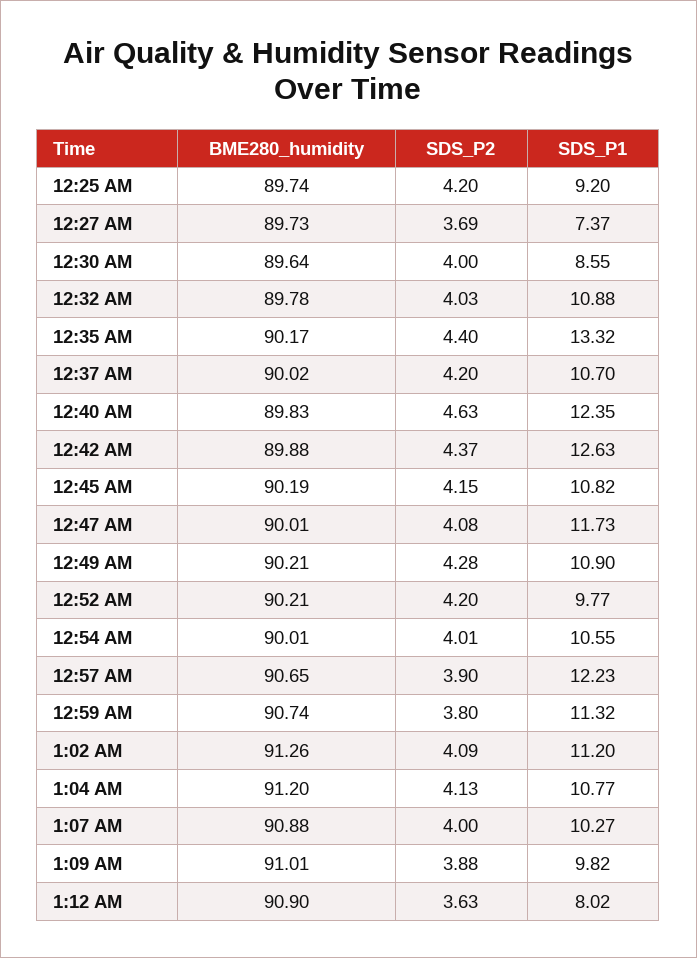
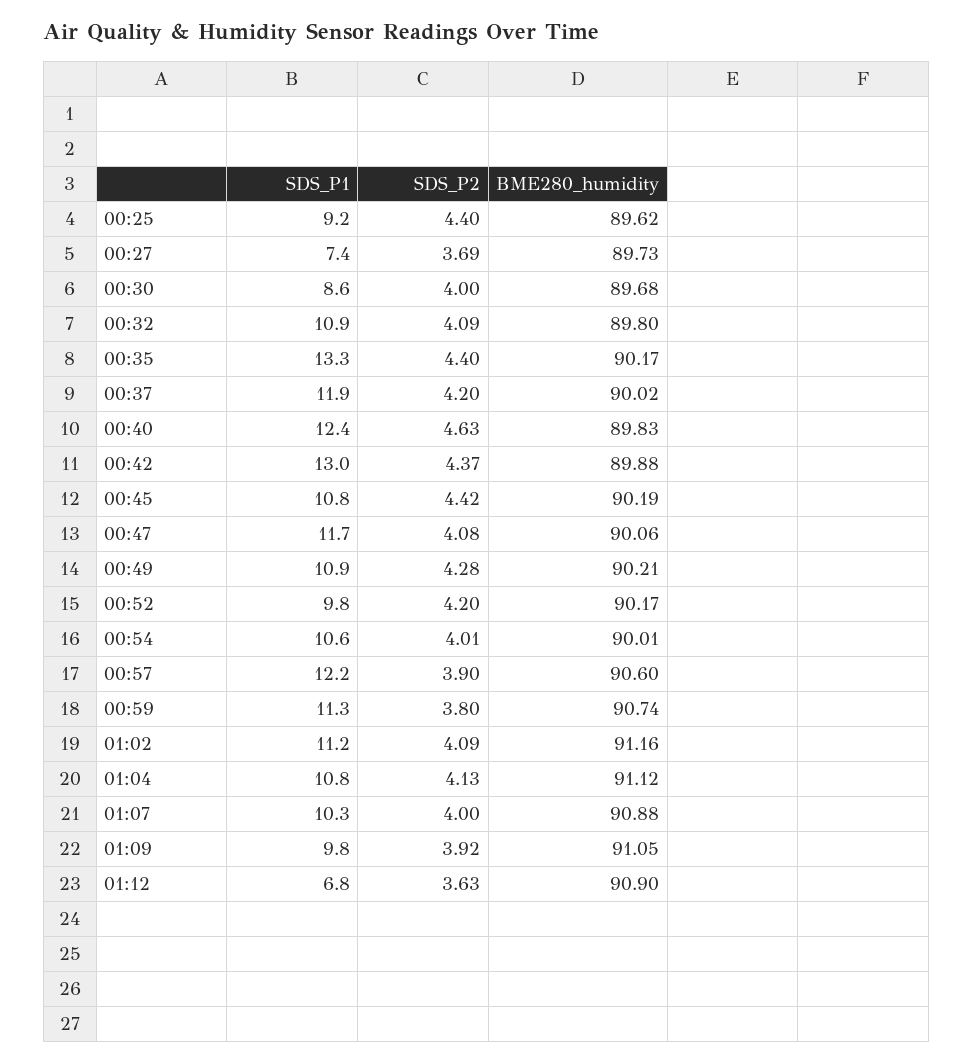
BME280_humidity, 12:25 AM: 89.74 -> 89.62
SDS_P2, 12:25 AM: 4.2 -> 4.4
BME280_humidity, 12:30 AM: 89.64 -> 89.68
BME280_humidity, 12:32 AM: 89.78 -> 89.8
SDS_P2, 12:32 AM: 4.03 -> 4.09
SDS_P1, 12:37 AM: 10.7 -> 11.9
SDS_P1, 12:42 AM: 12.63 -> 13
SDS_P2, 12:45 AM: 4.15 -> 4.42
BME280_humidity, 12:47 AM: 90.01 -> 90.06
BME280_humidity, 12:52 AM: 90.21 -> 90.17
BME280_humidity, 12:57 AM: 90.65 -> 90.6
BME280_humidity, 1:02 AM: 91.26 -> 91.16
BME280_humidity, 1:04 AM: 91.2 -> 91.12
BME280_humidity, 1:09 AM: 91.01 -> 91.05
SDS_P2, 1:09 AM: 3.88 -> 3.92
SDS_P1, 1:12 AM: 8.02 -> 6.8

